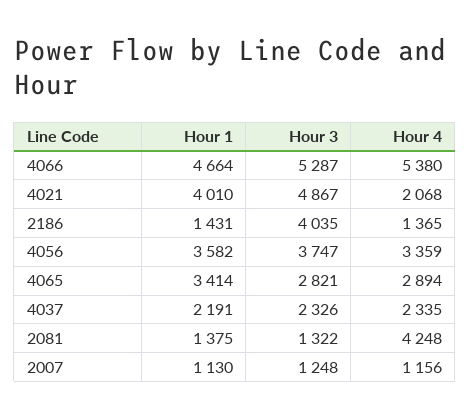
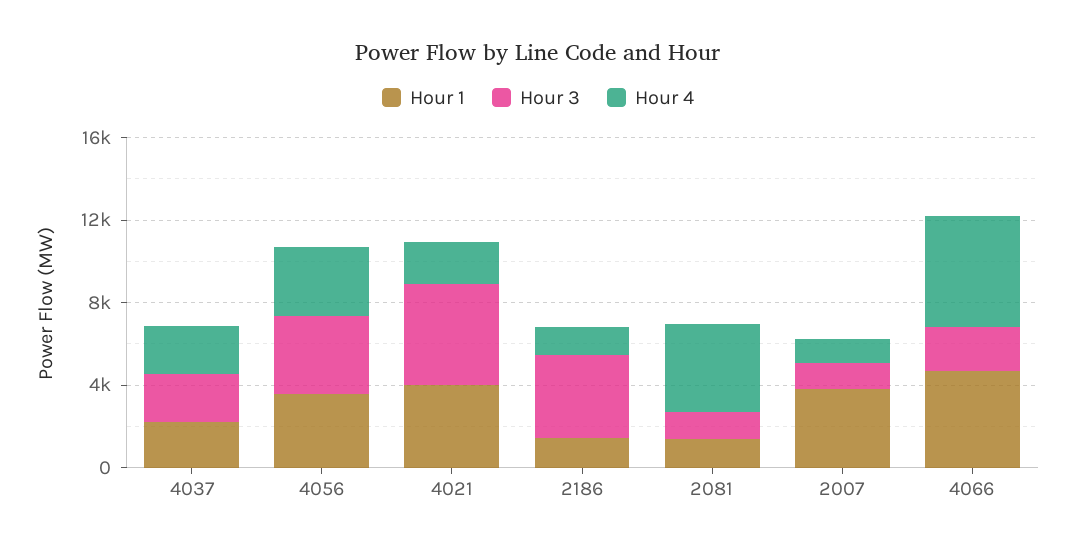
Hour 3, 4066: 5287 -> 2000
Hour 1, 4065: 3414 -> none
Hour 3, 4065: 2821 -> none
Hour 4, 4065: 2894 -> none
Hour 1, 2007: 1130 -> 4000

